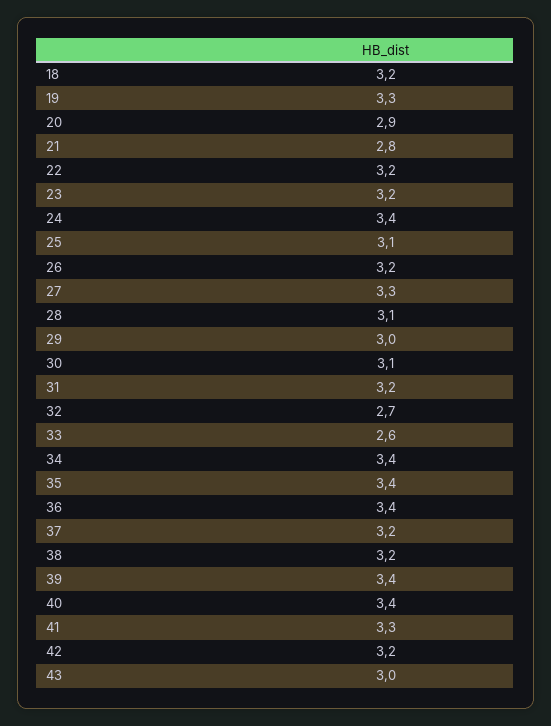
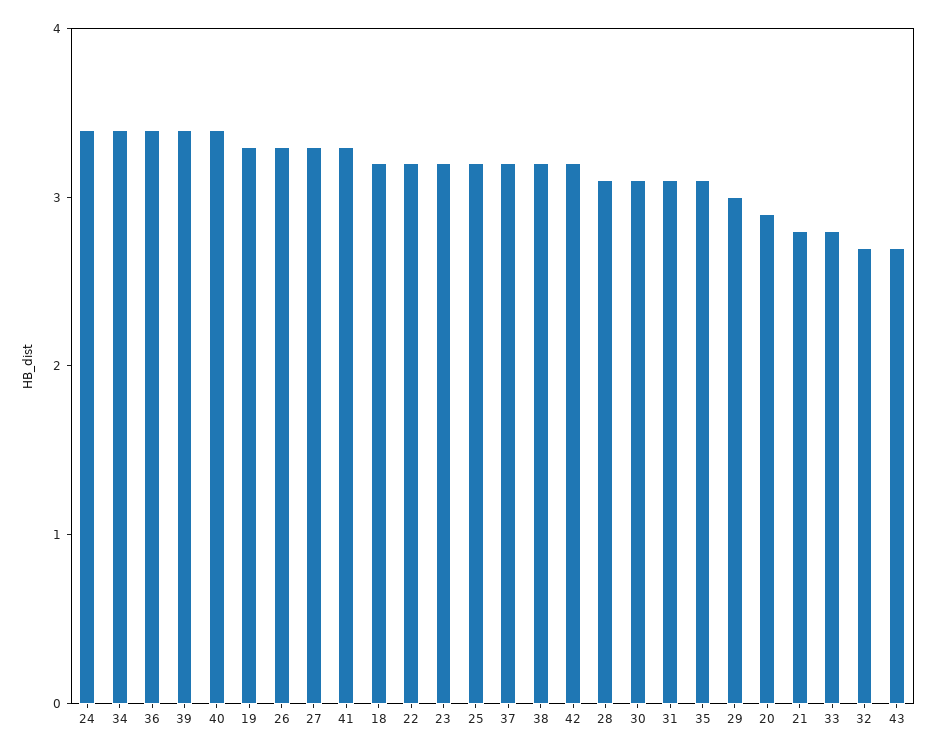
25: 3.1 -> 3.2
26: 3.2 -> 3.3
31: 3.2 -> 3.1
33: 2.6 -> 2.8
35: 3.4 -> 3.1
43: 3 -> 2.7

